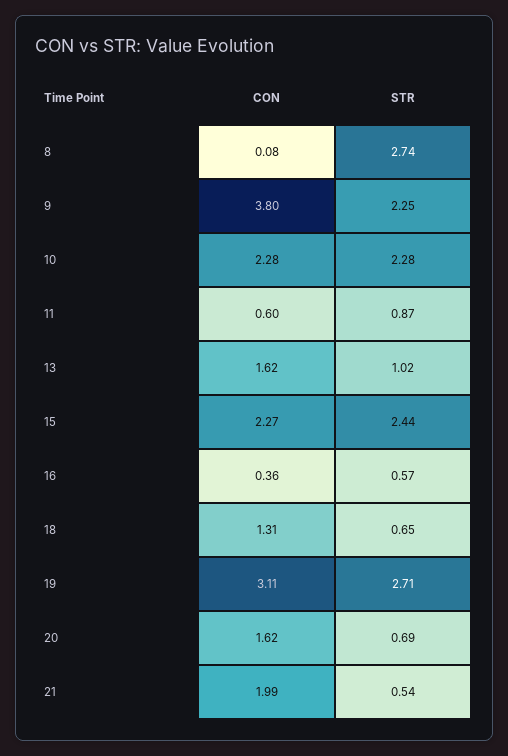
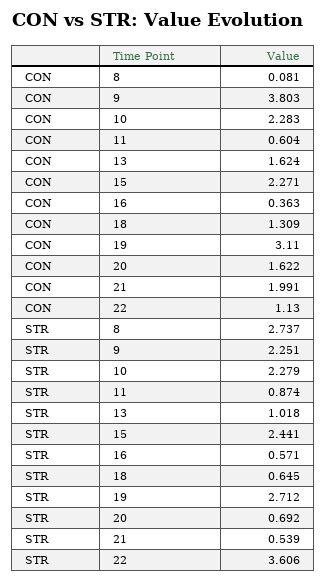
CON, 22: none -> 1.13
STR, 22: none -> 3.606

